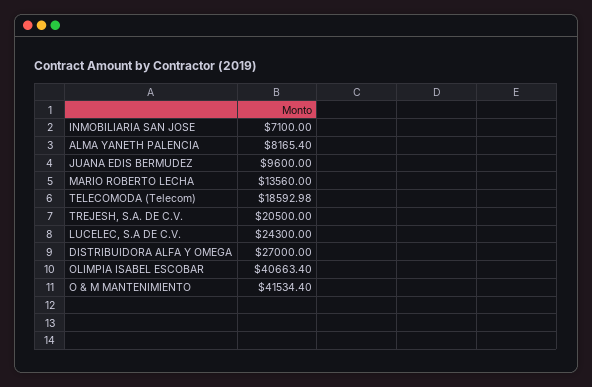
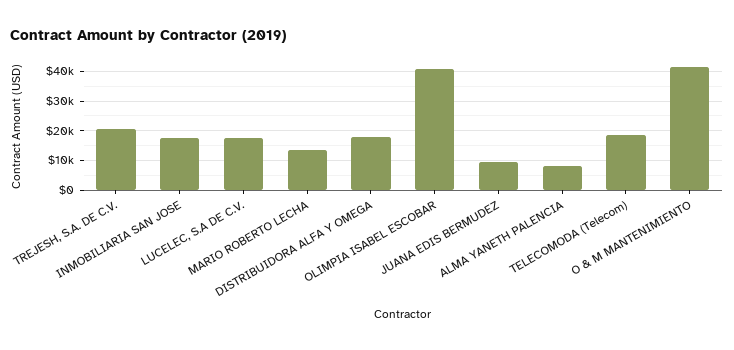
INMOBILIARIA SAN JOSE: 7100 -> 17500
LUCELEC, S.A DE C.V.: 24300 -> 17500
DISTRIBUIDORA ALFA Y OMEGA: 27000 -> 17500

